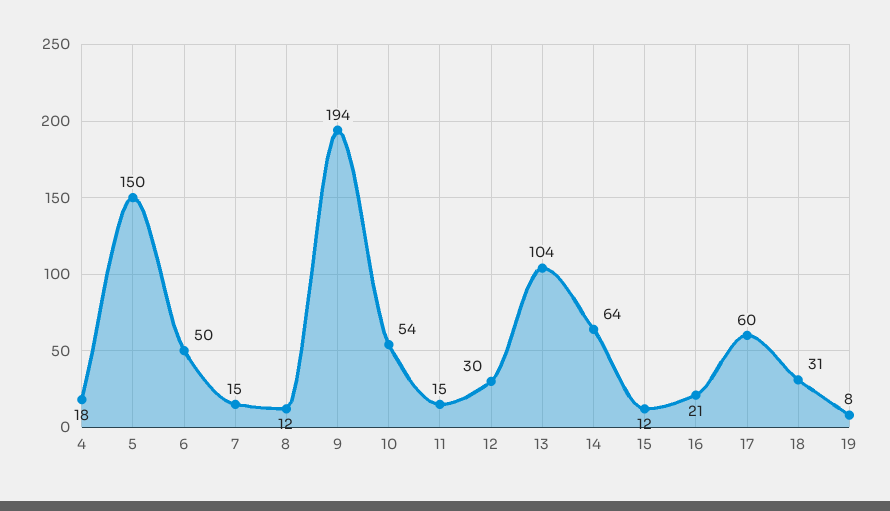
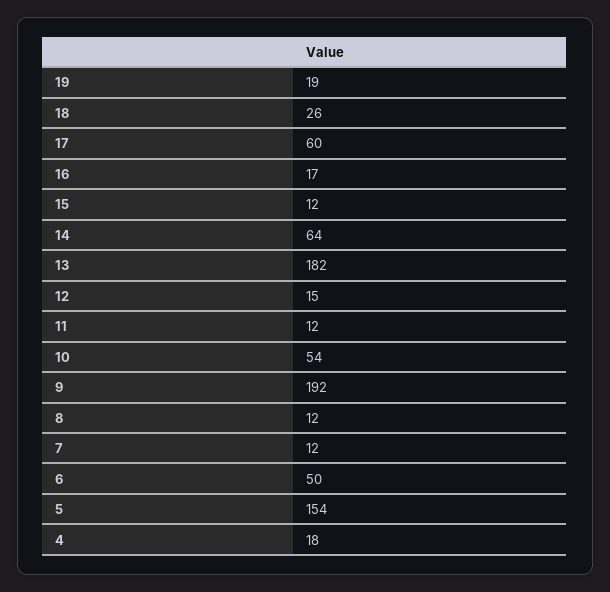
5: 150 -> 154
7: 15 -> 12
9: 194 -> 192
11: 15 -> 12
12: 30 -> 15
13: 104 -> 182
16: 21 -> 17
18: 31 -> 26
19: 8 -> 19

